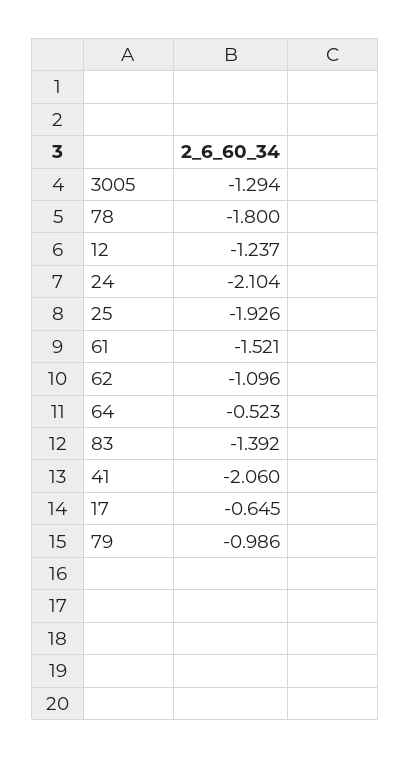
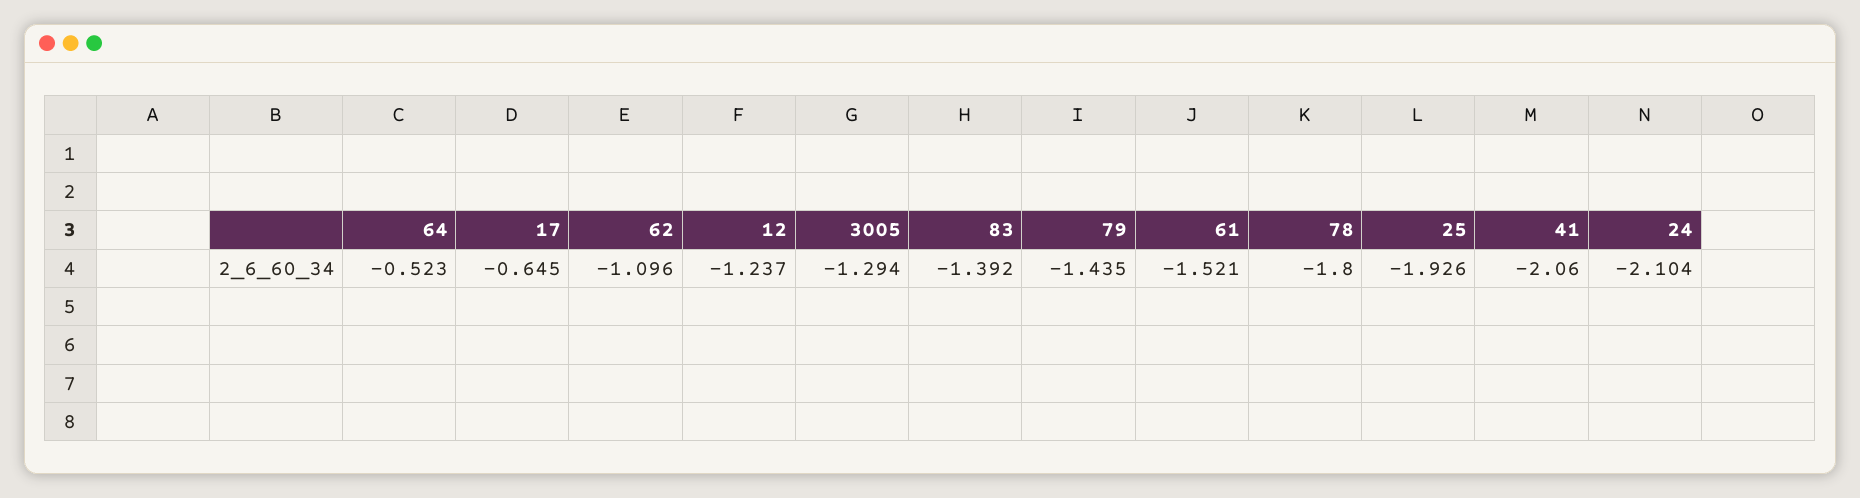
79: -0.986 -> -1.435

